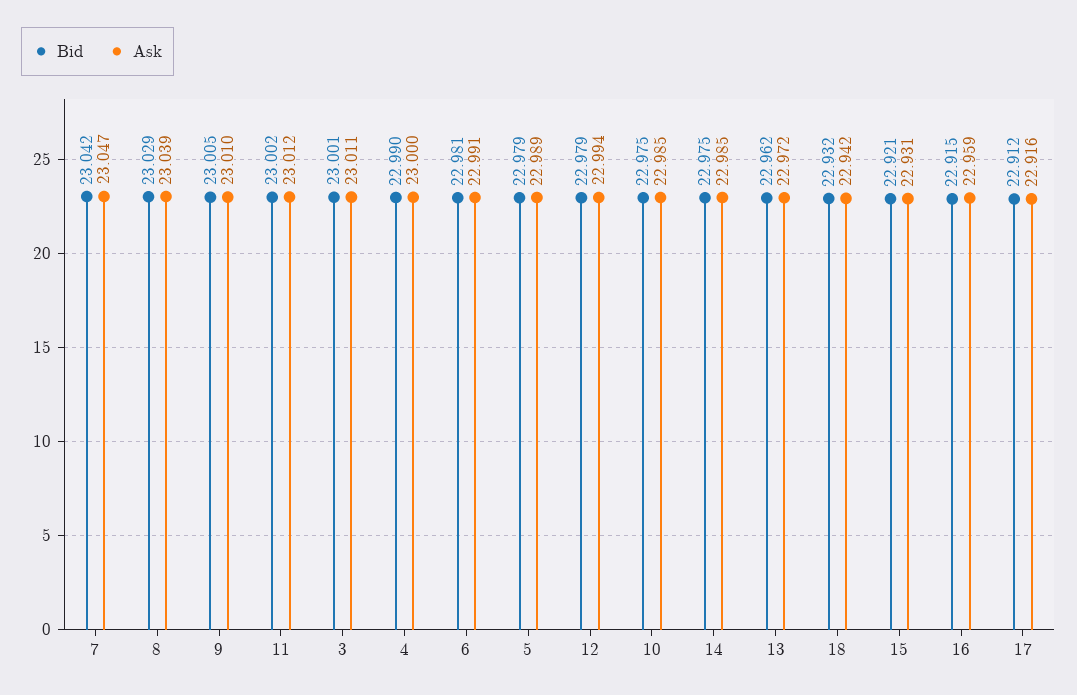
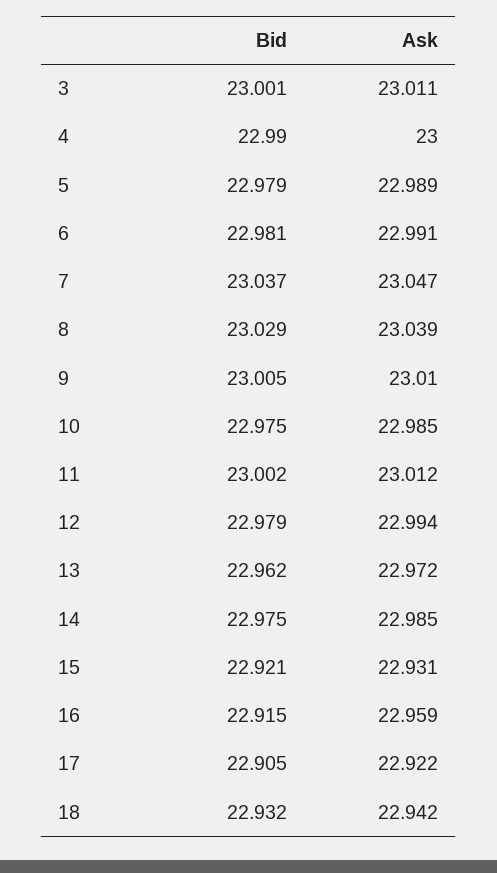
Bid, 7: 23.042 -> 23.037
Bid, 17: 22.912 -> 22.905
Ask, 17: 22.916 -> 22.922

